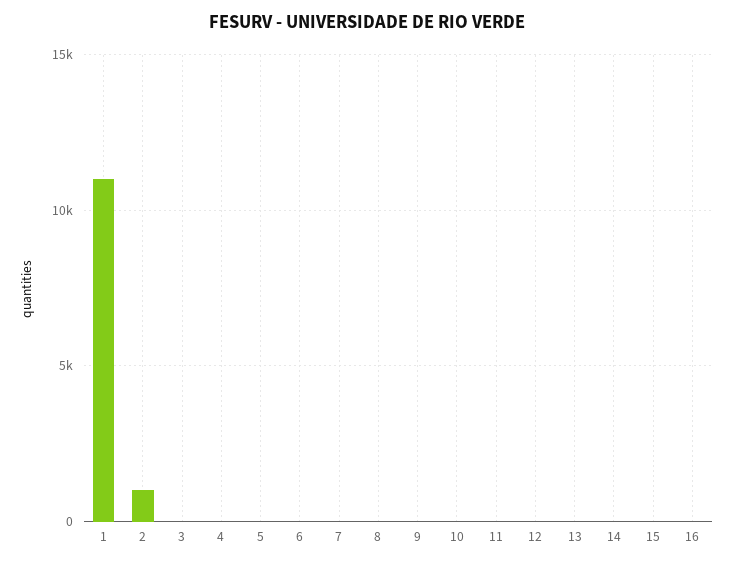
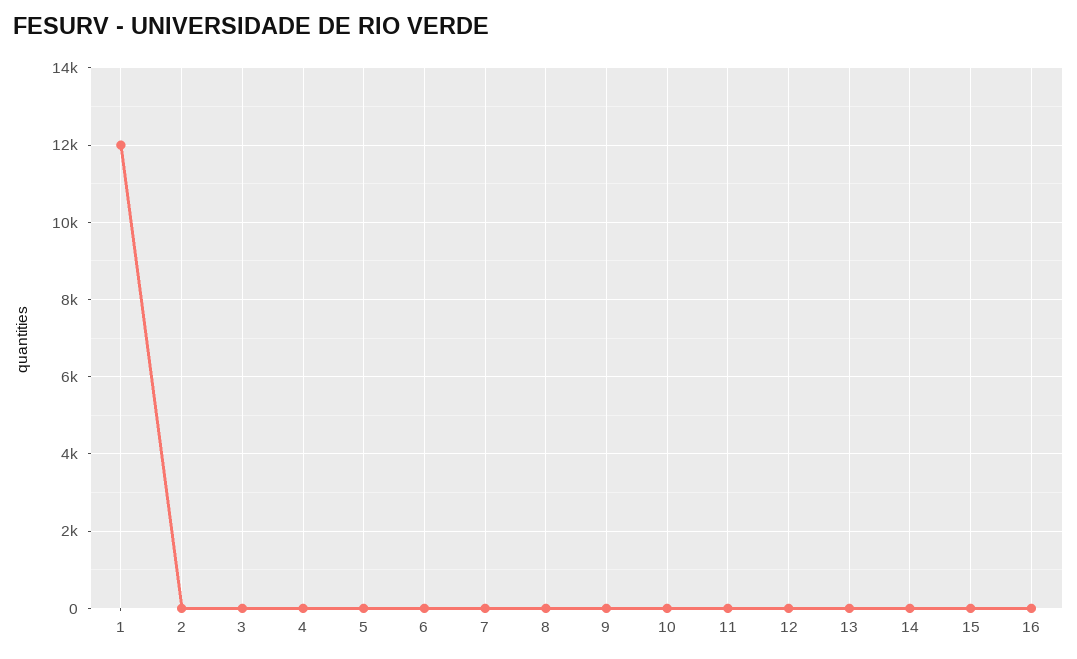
1: 11000 -> 12000
2: 1000 -> 0

